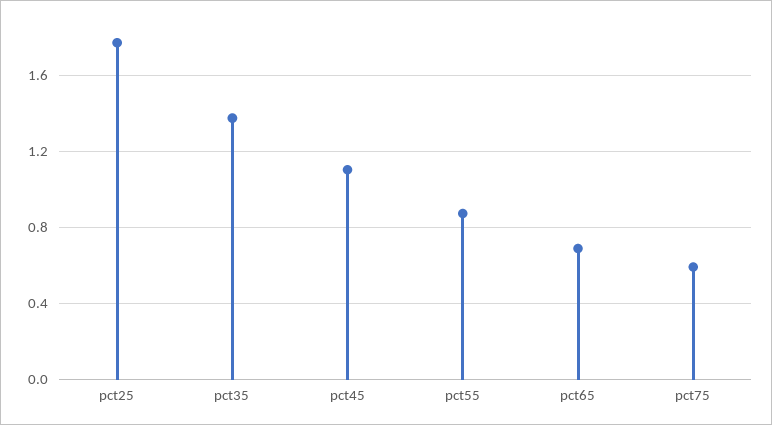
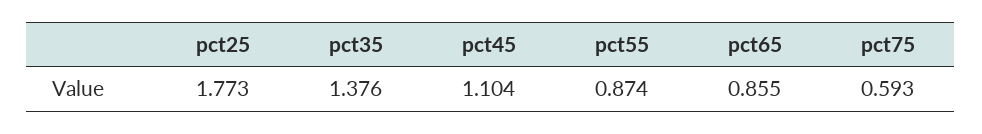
pct65: 0.7 -> 0.855

